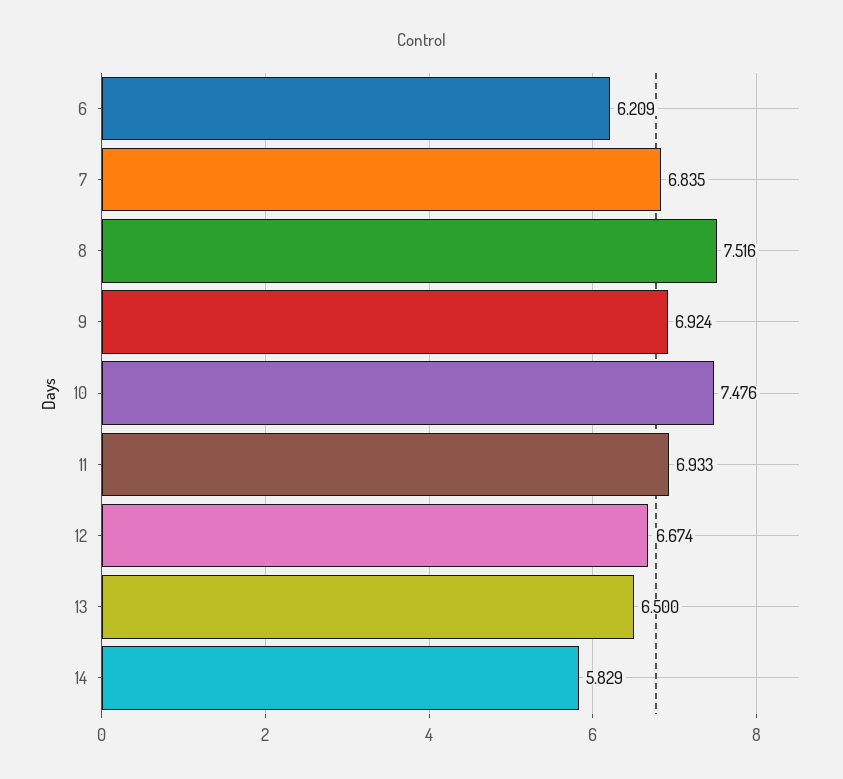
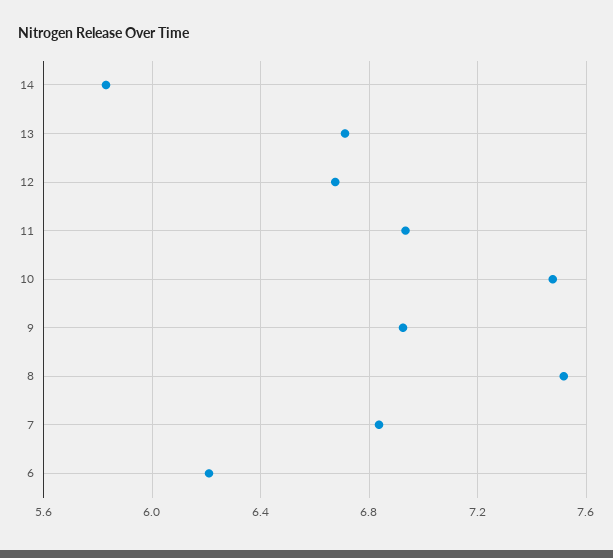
13: 6.5 -> 6.7

